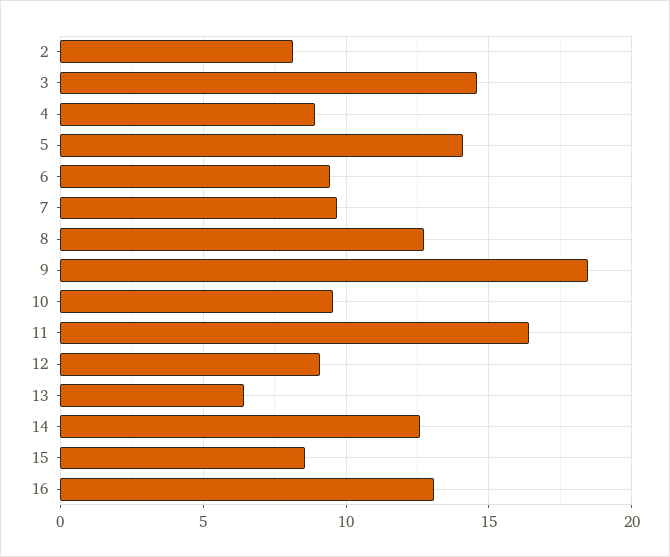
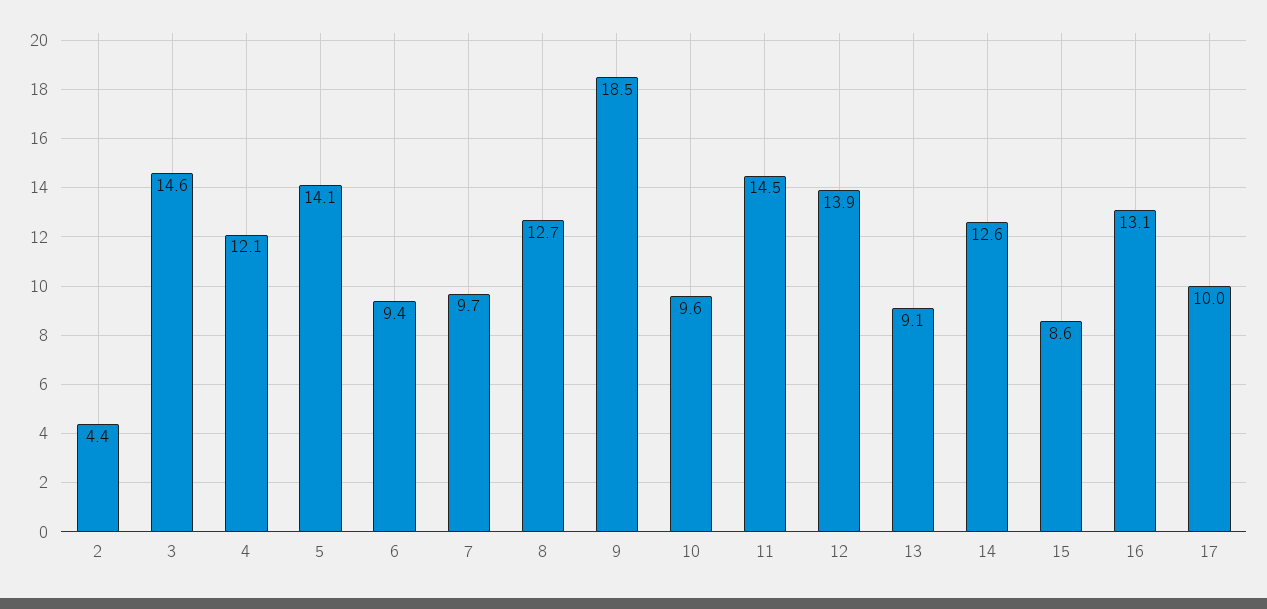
2: 8 -> 4.4
4: 9 -> 12.1
11: 16.5 -> 14.5
12: 9 -> 13.9
13: 6.5 -> 9.1
17: none -> 10

